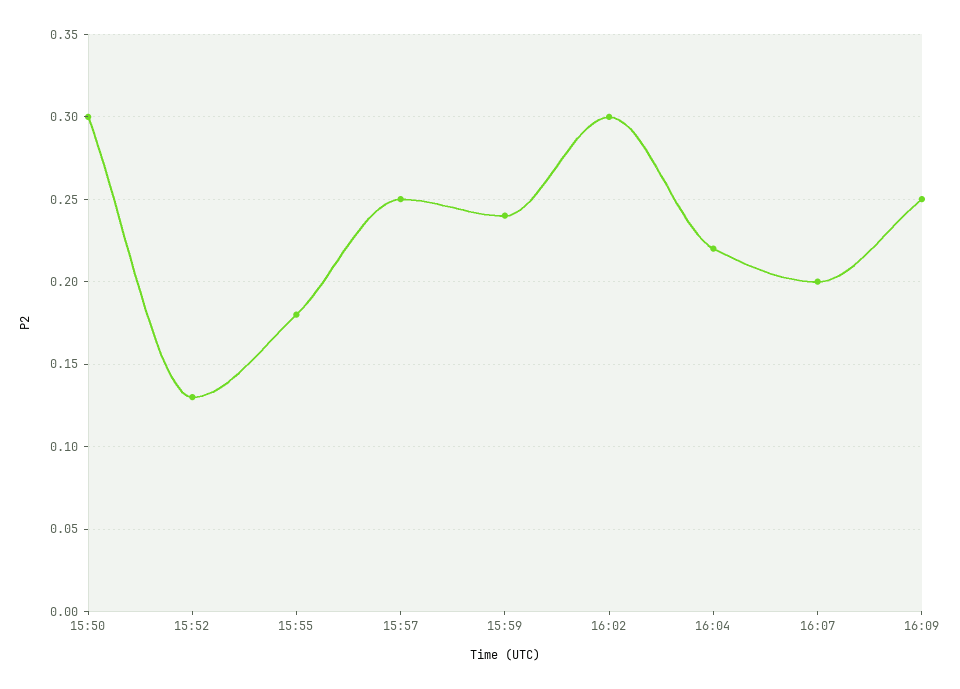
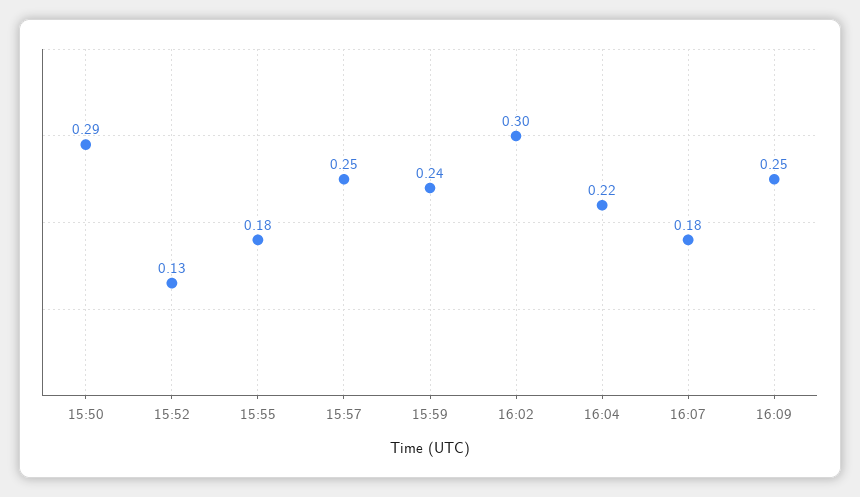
15:50: 0.3 -> 0.29
16:07: 0.2 -> 0.18

